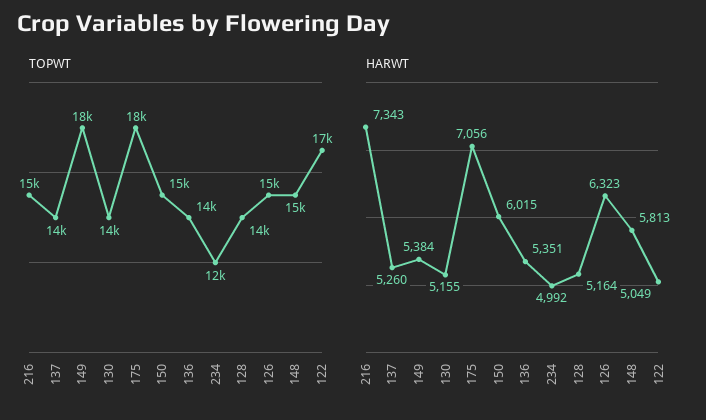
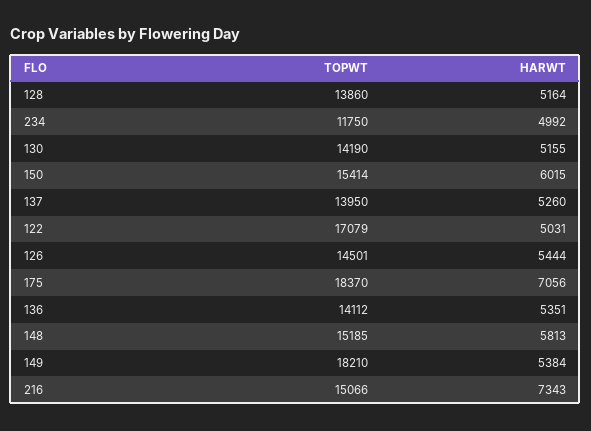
HARWT, 126: 6323 -> 5444
HARWT, 122: 5049 -> 5031

